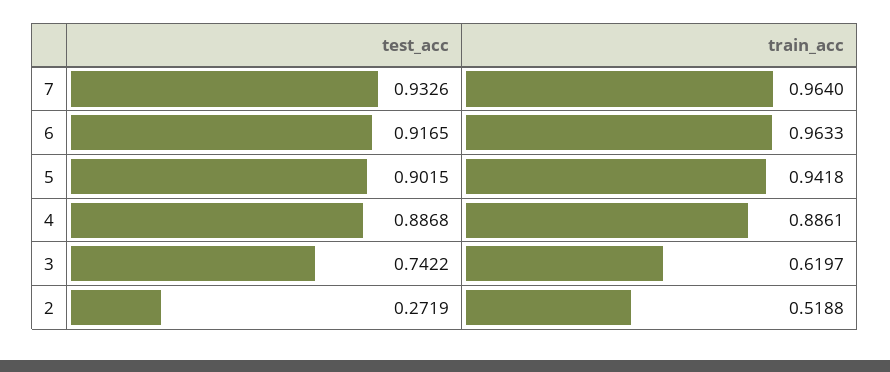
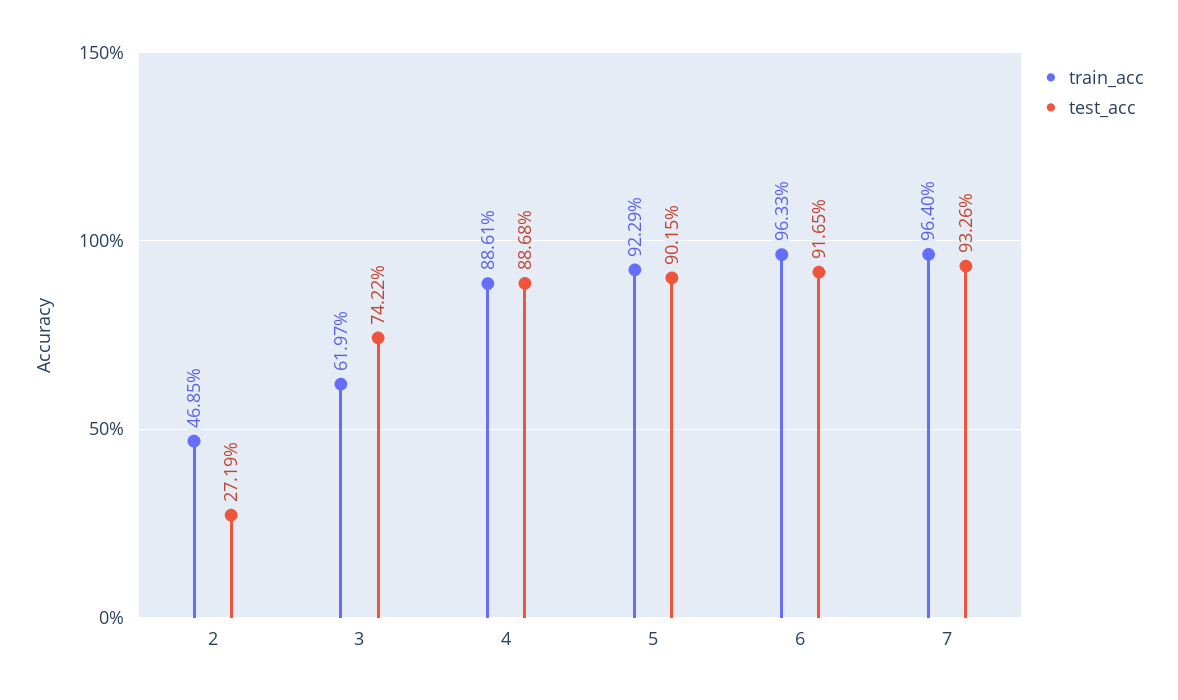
train_acc, 5: 0.9418 -> 0.9229
train_acc, 2: 0.5188 -> 0.4685

